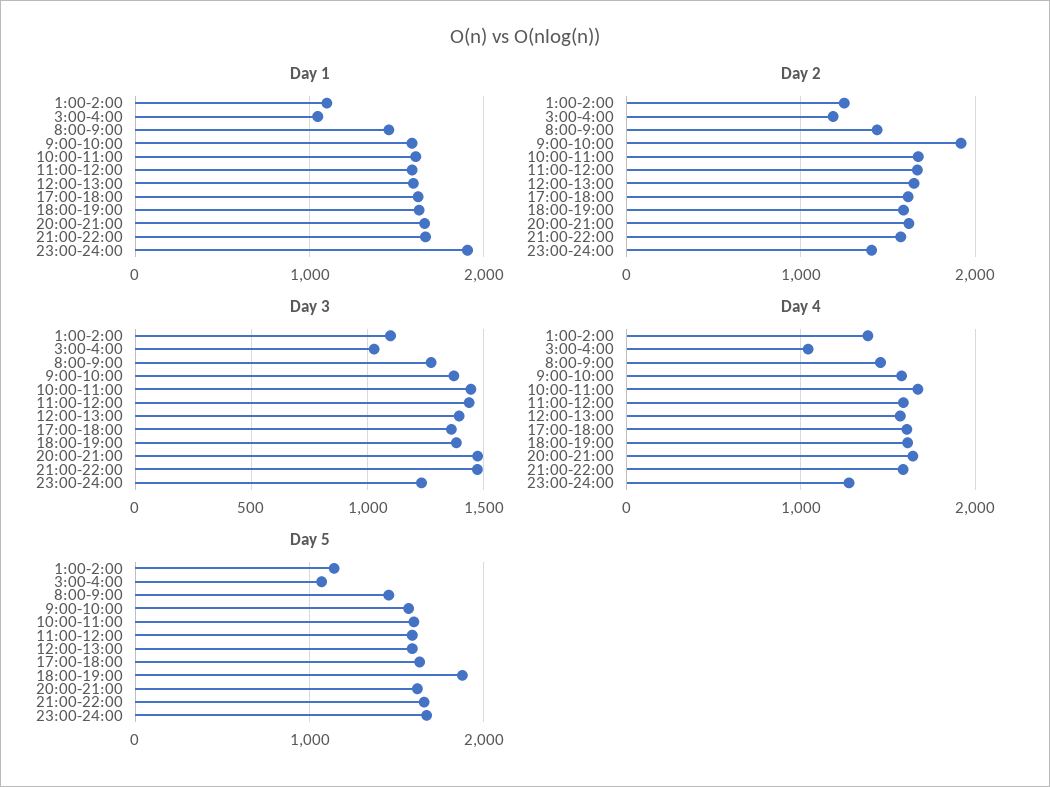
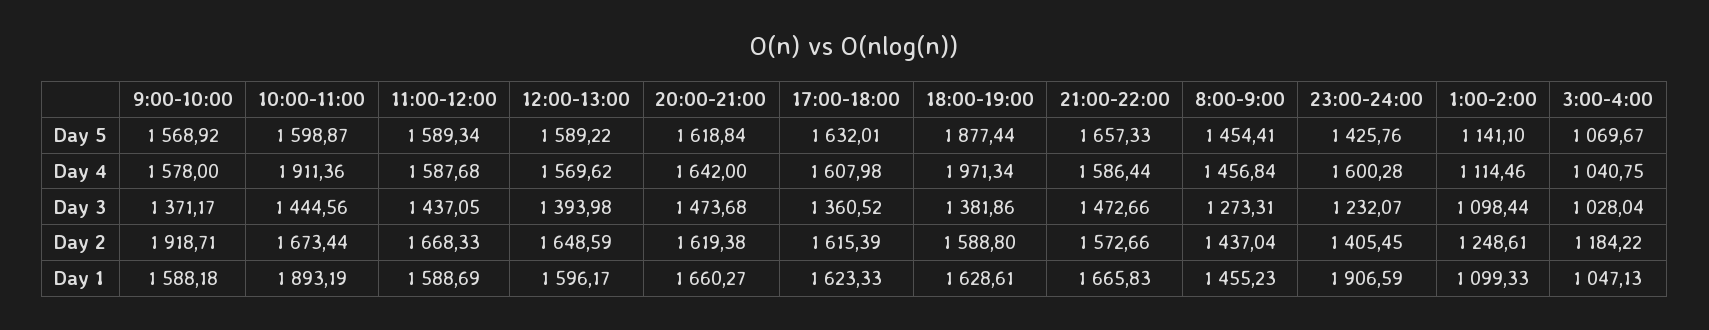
Day 1, 10:00-11:00: 1600 -> 1893.19
Day 4, 1:00-2:00: 1400 -> 1114.46
Day 4, 10:00-11:00: 1700 -> 1911.36
Day 4, 18:00-19:00: 1600 -> 1971.34
Day 4, 23:00-24:00: 1300 -> 1600.28
Day 5, 23:00-24:00: 1700 -> 1425.76

